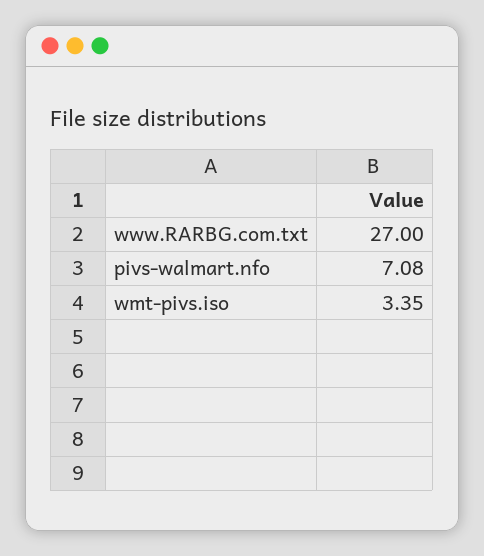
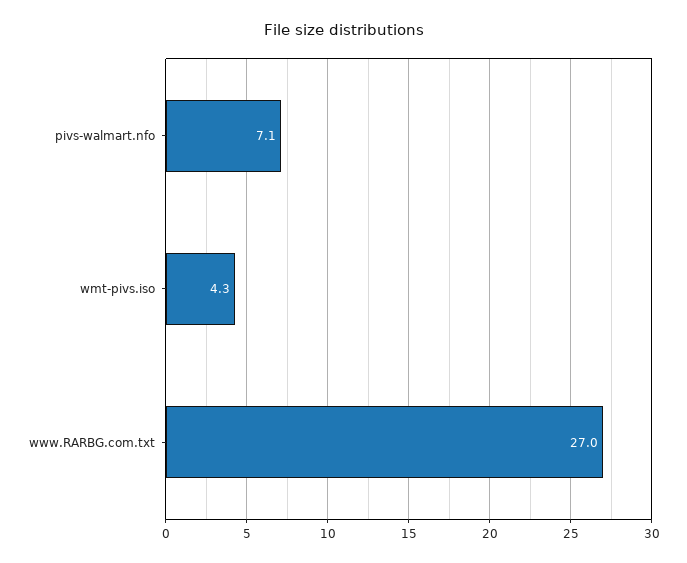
wmt-pivs.iso: 3.35 -> 4.3

